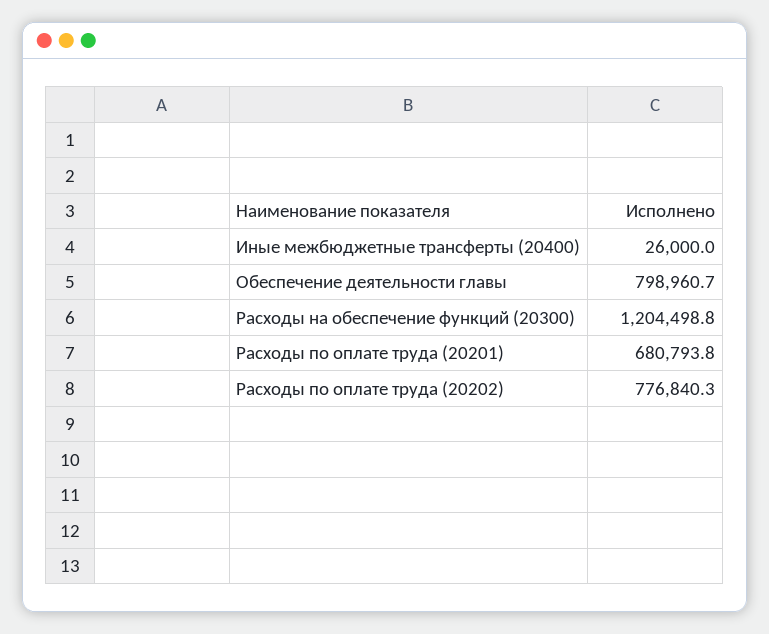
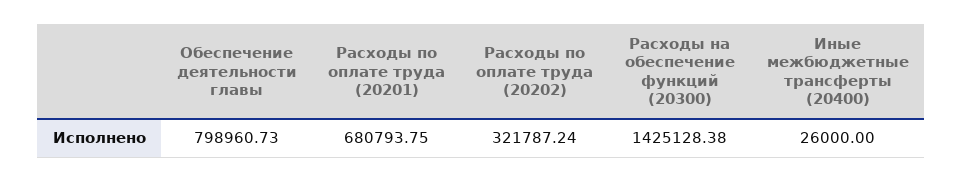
Расходы на обеспечение функций (20300): 1204498.8 -> 1425128.38
Расходы по оплате труда (20202): 776840.3 -> 321787.24

